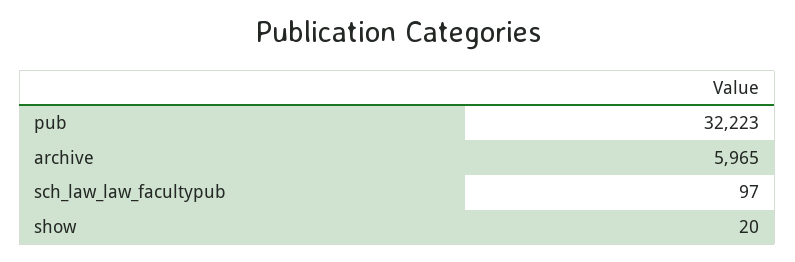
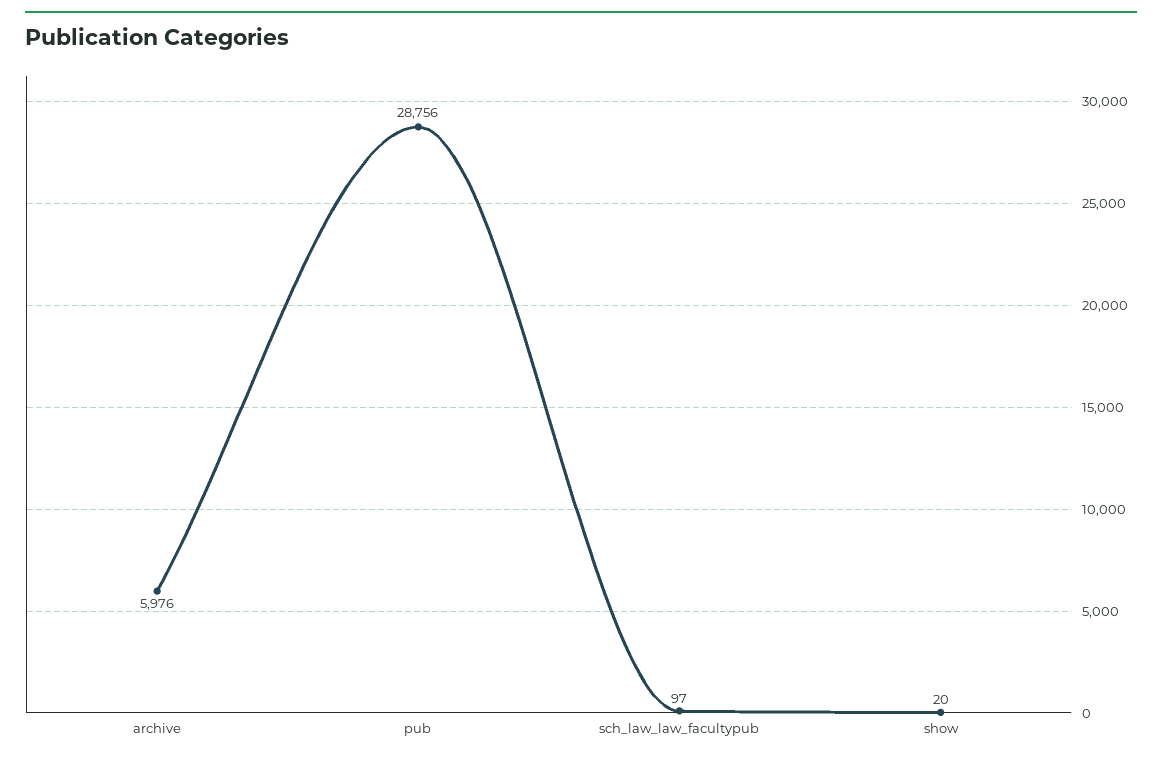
pub: 32223 -> 28756
archive: 5965 -> 5976

